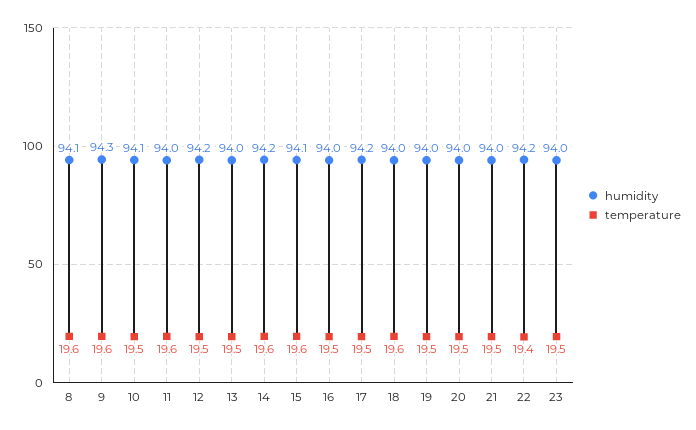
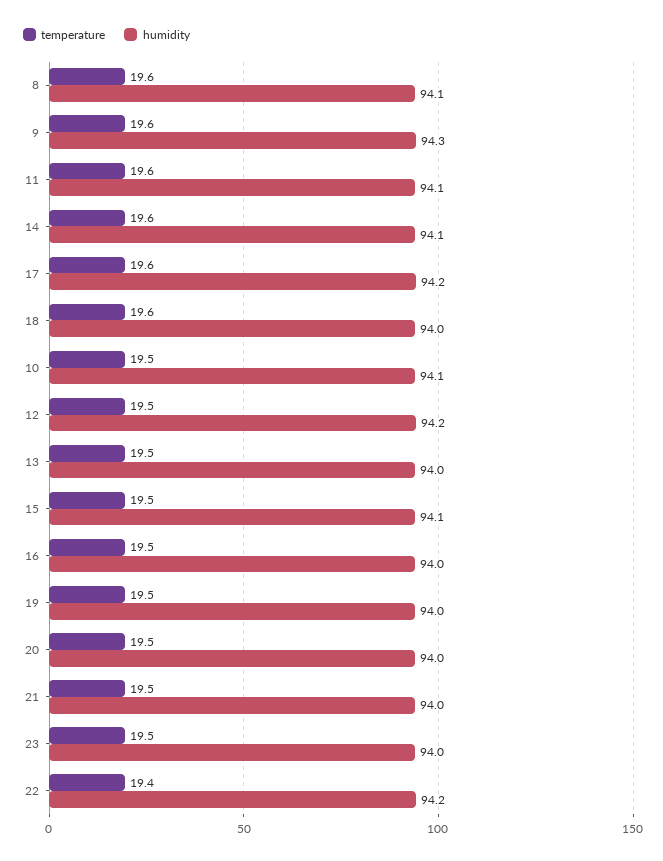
humidity, 11: 94 -> 94.1
humidity, 14: 94.2 -> 94.1
temperature, 15: 19.6 -> 19.5
temperature, 17: 19.5 -> 19.6

